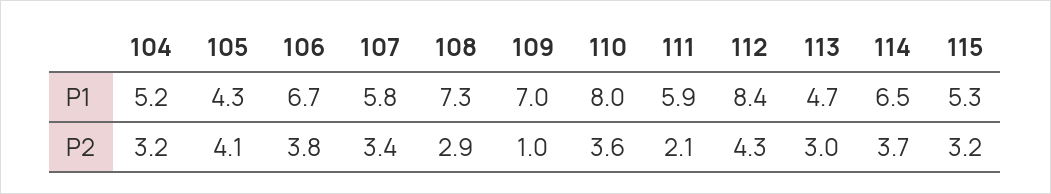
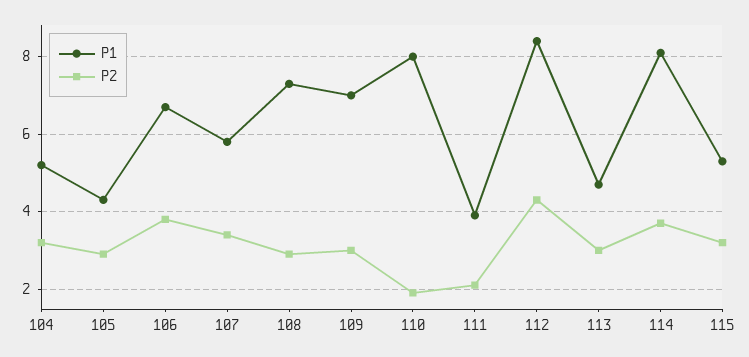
P1, 111: 5.9 -> 4
P1, 114: 6.5 -> 8
P2, 105: 4.1 -> 3
P2, 109: 1 -> 3
P2, 110: 3.6 -> 2

